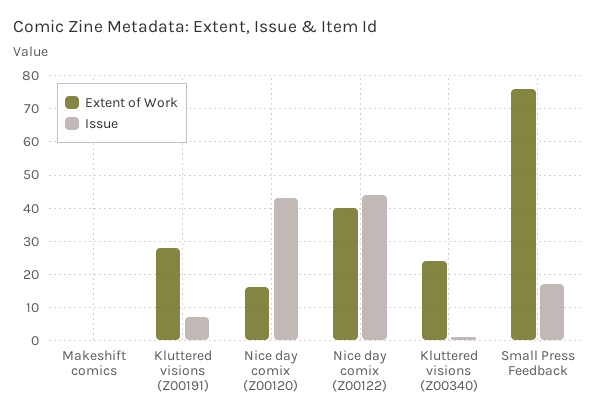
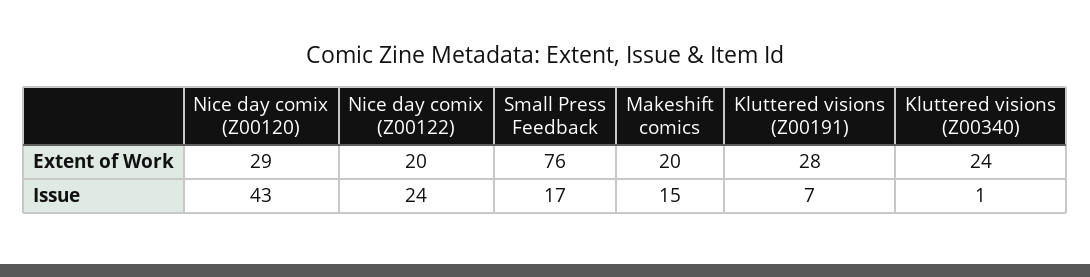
Extent of Work, Makeshift comics: 0 -> 20
Issue, Makeshift comics: 0 -> 15
Extent of Work, Nice day comix (Z00120): 15 -> 29
Extent of Work, Nice day comix (Z00122): 40 -> 20
Issue, Nice day comix (Z00122): 45 -> 24

